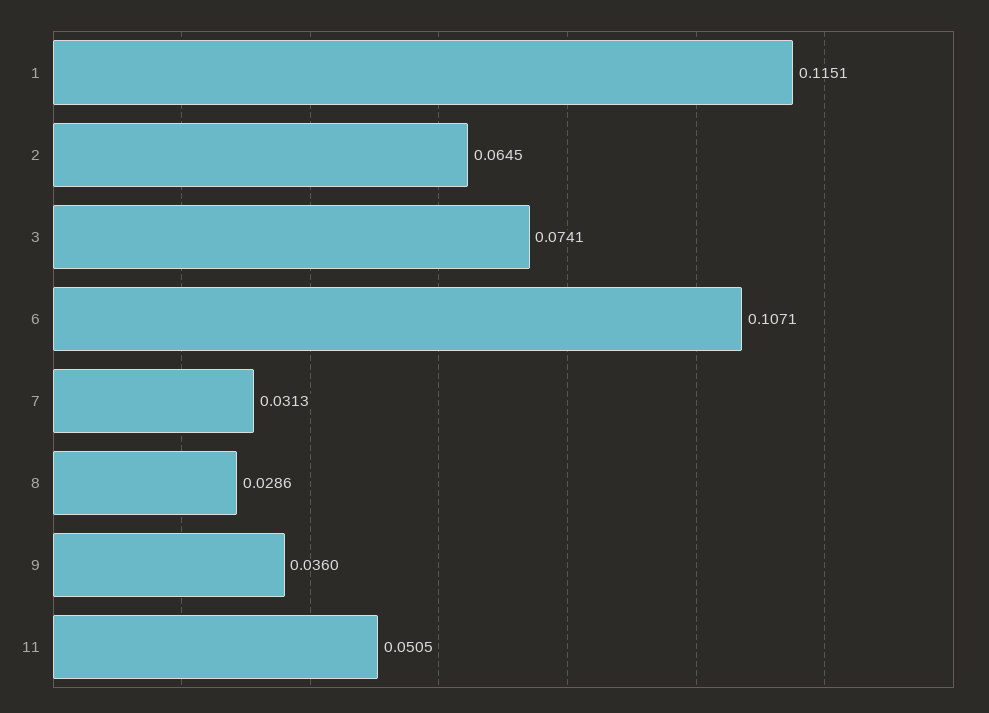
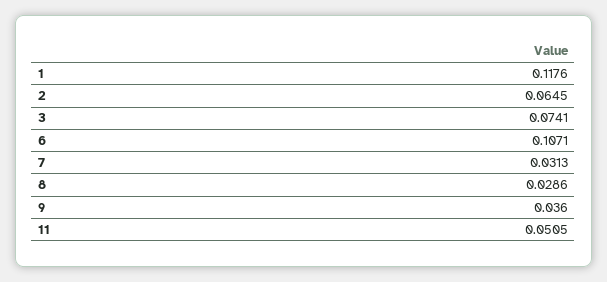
1: 0.1151 -> 0.1176

